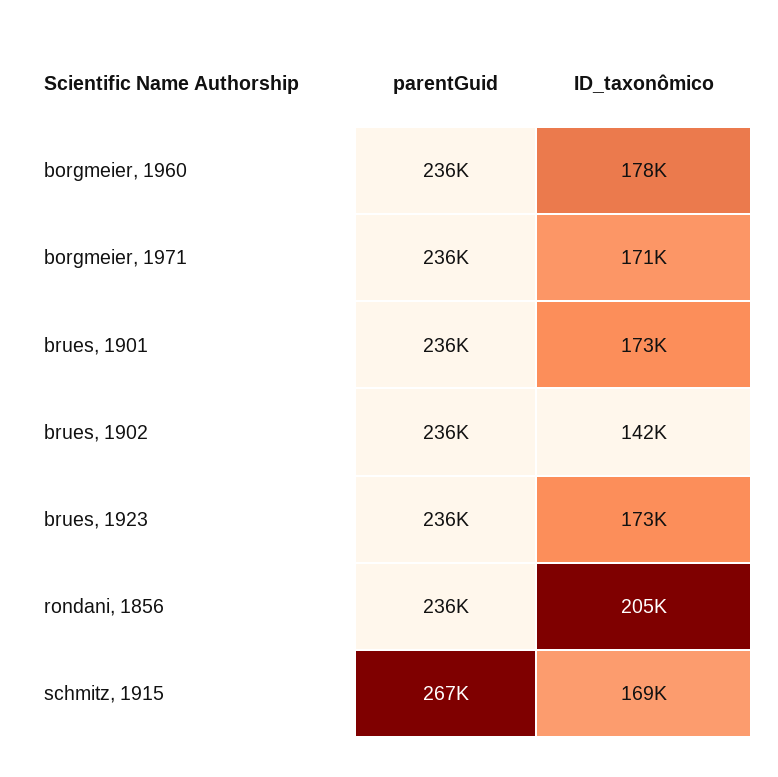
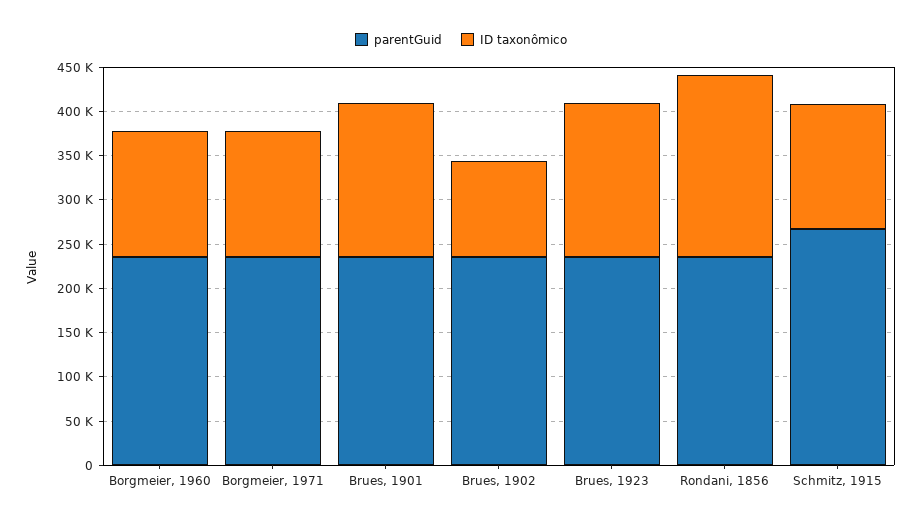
ID_taxonômico, borgmeier, 1960: 178000 -> 140000
ID_taxonômico, borgmeier, 1971: 171000 -> 140000
ID_taxonômico, brues, 1902: 142000 -> 110000
ID_taxonômico, schmitz, 1915: 169000 -> 140000

